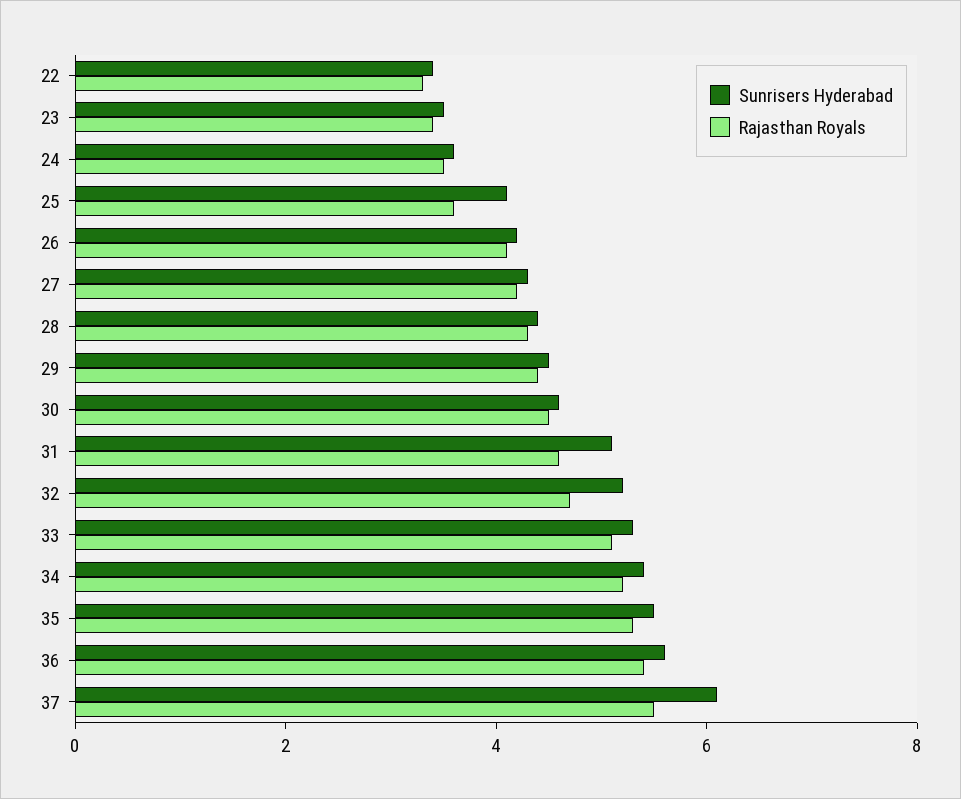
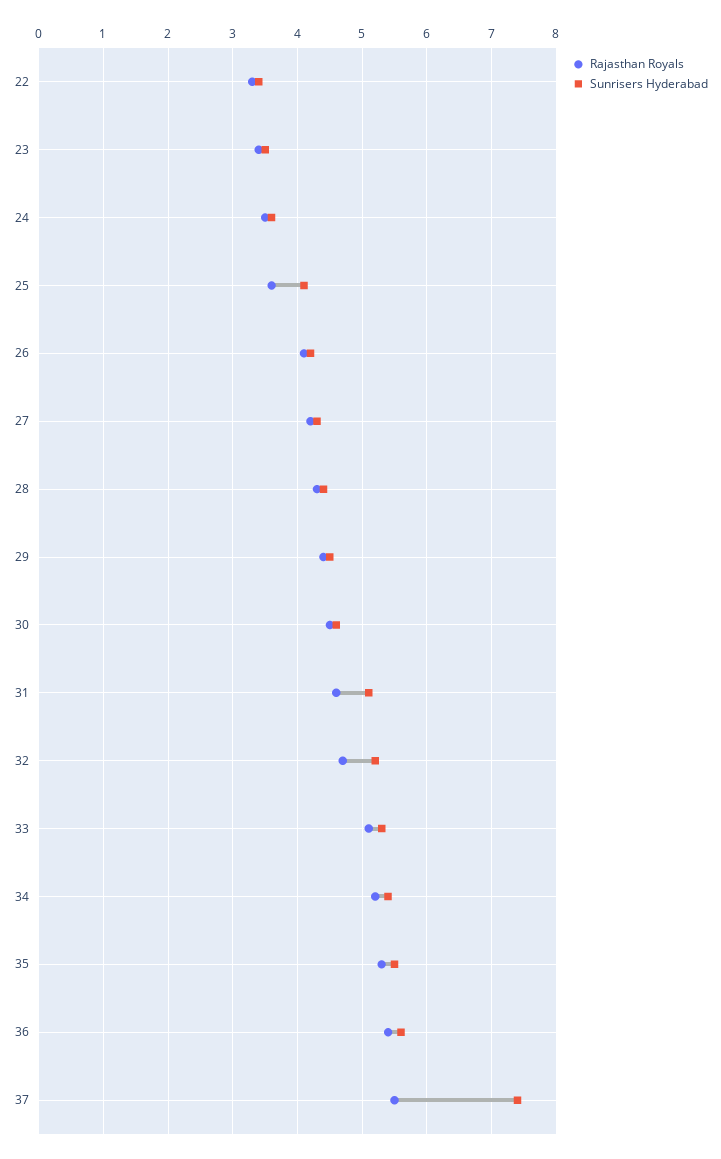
Sunrisers Hyderabad, 37: 6 -> 7.4

